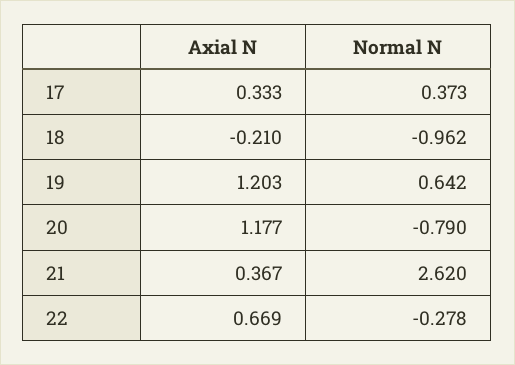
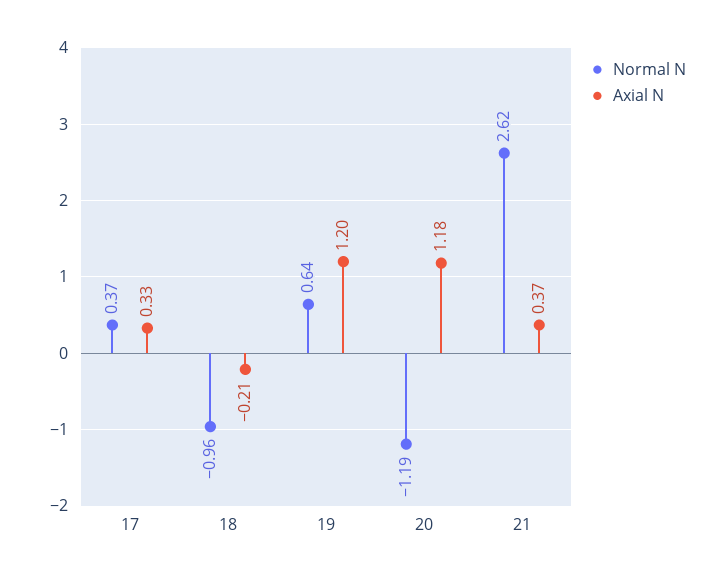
Normal N, 20: -0.79 -> -1.19
Axial N, 22: 0.669 -> none
Normal N, 22: -0.278 -> none

